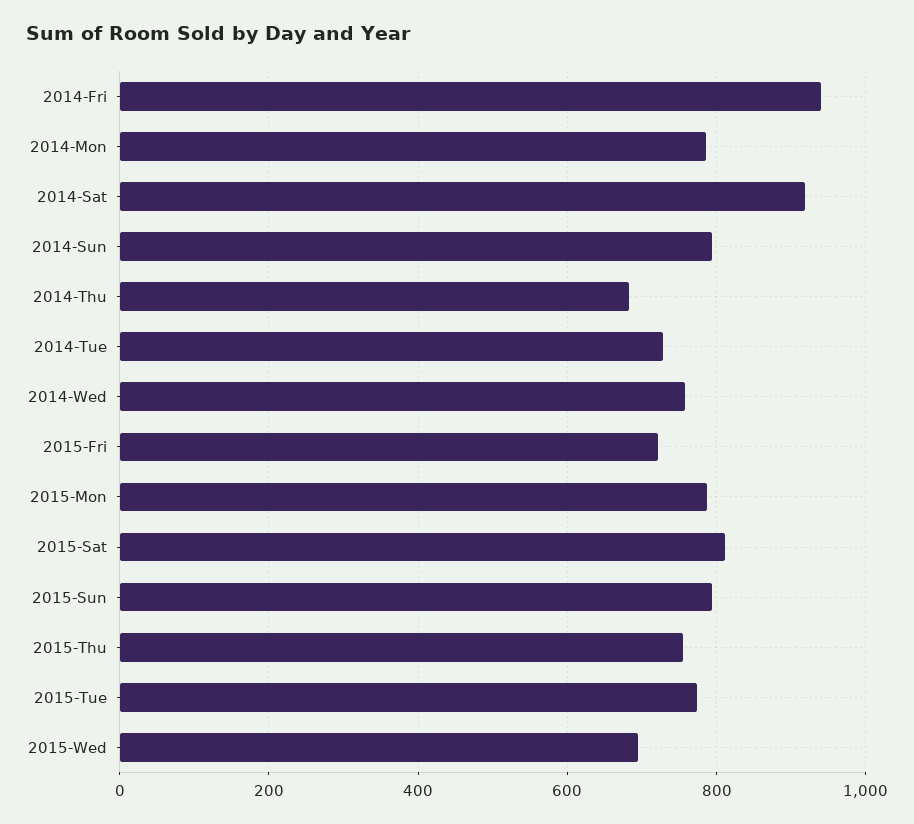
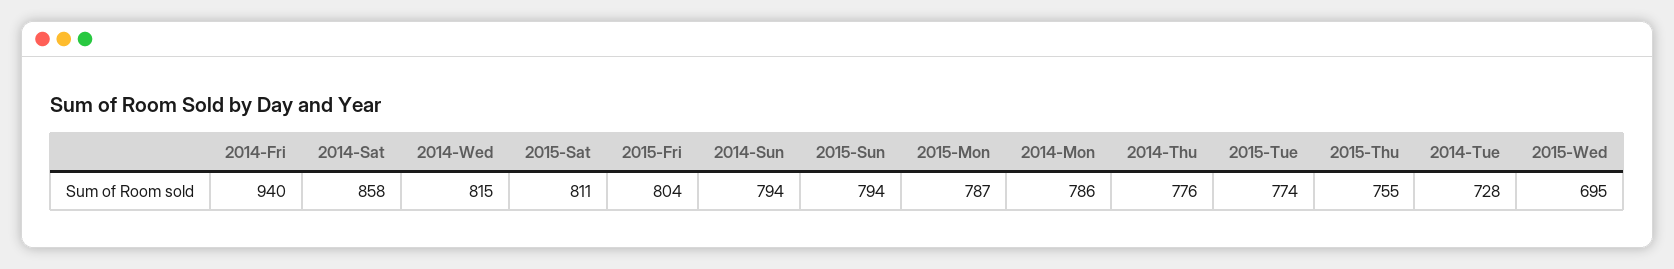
2014-Sat: 920 -> 858
2014-Thu: 680 -> 776
2014-Wed: 760 -> 815
2015-Fri: 720 -> 804

